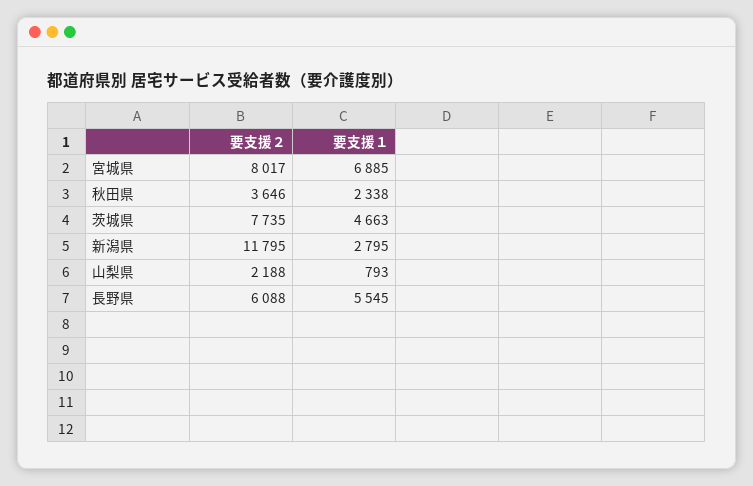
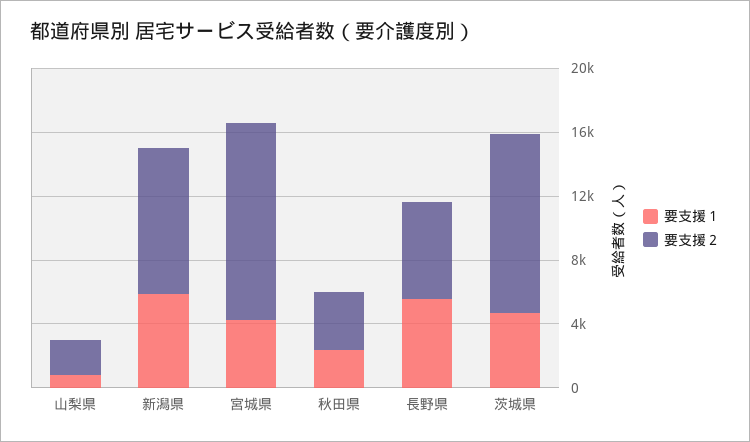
要支援２, 宮城県: 8017 -> 12000
要支援１, 宮城県: 6885 -> 4000
要支援２, 茨城県: 7735 -> 11000
要支援２, 新潟県: 11795 -> 9000
要支援１, 新潟県: 2795 -> 6000

